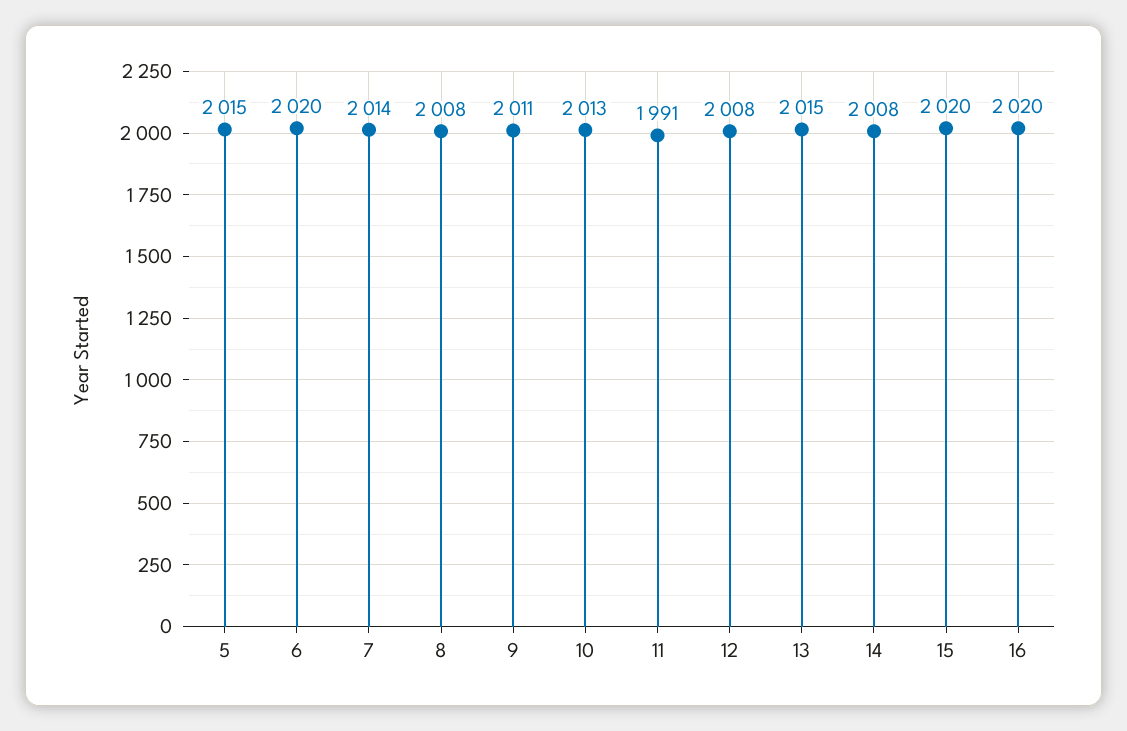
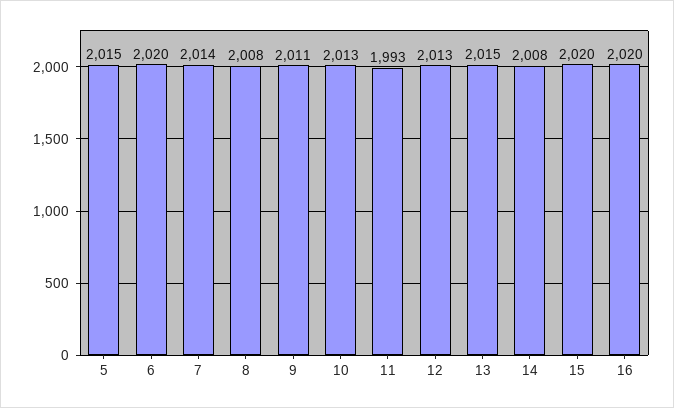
11: 1991 -> 1993
12: 2008 -> 2013

